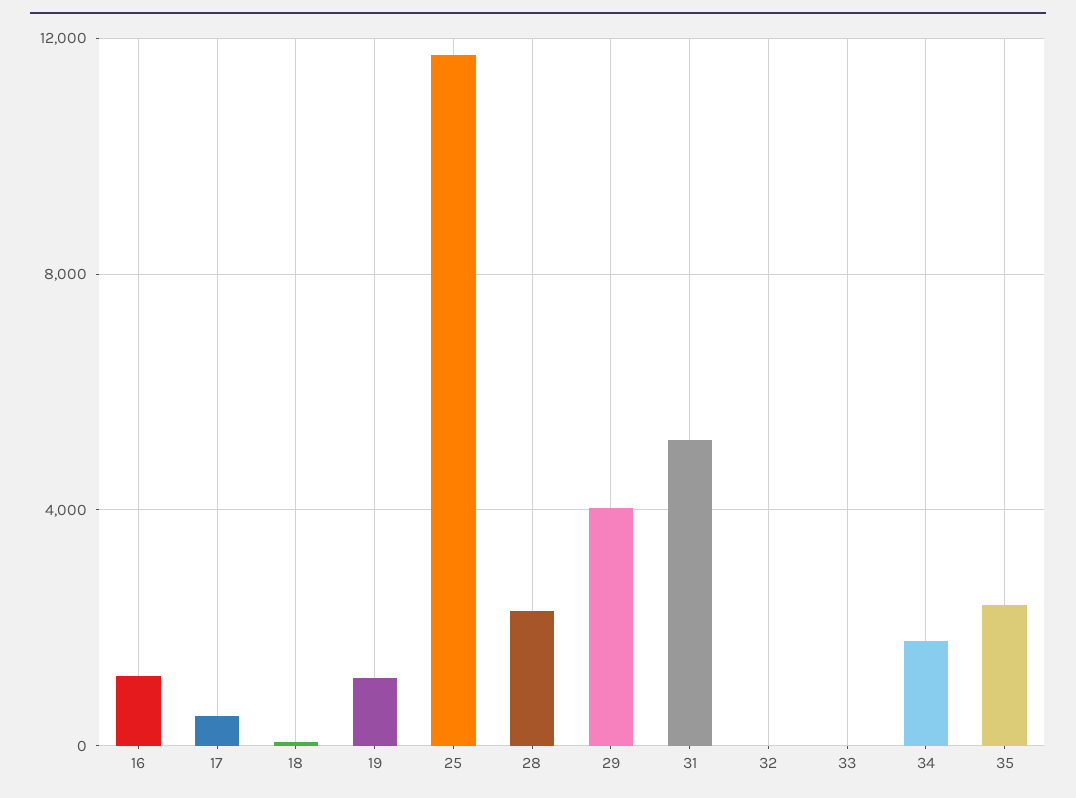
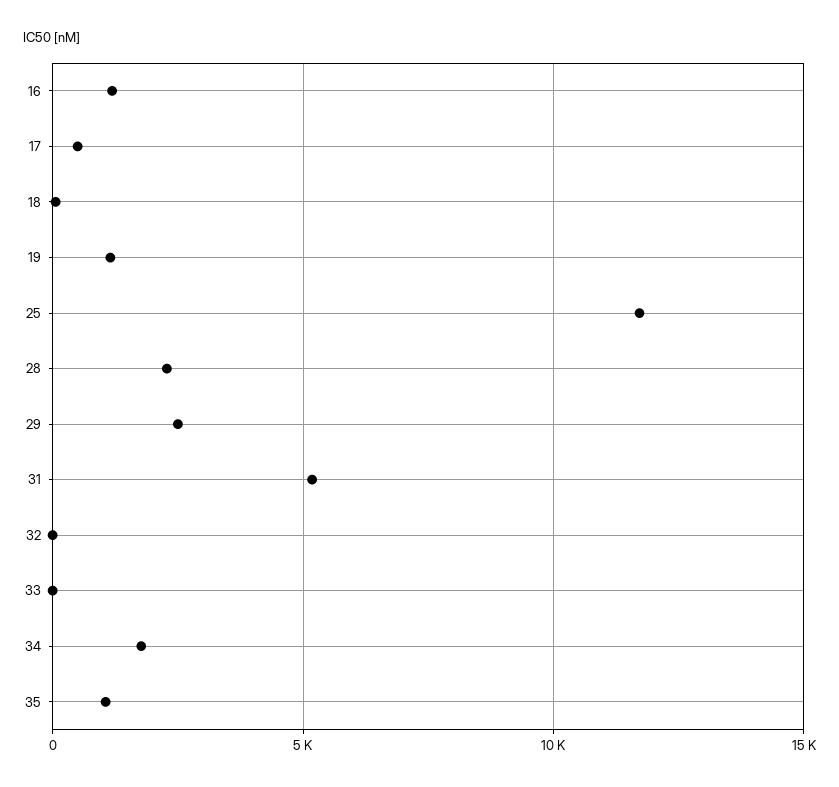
29: 4000 -> 2500
35: 2500 -> 1000

